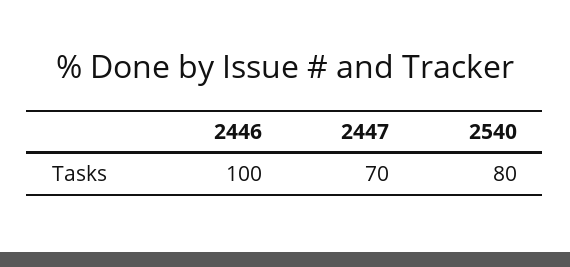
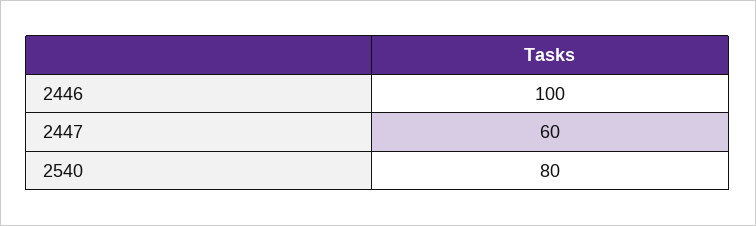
2447: 70 -> 60

